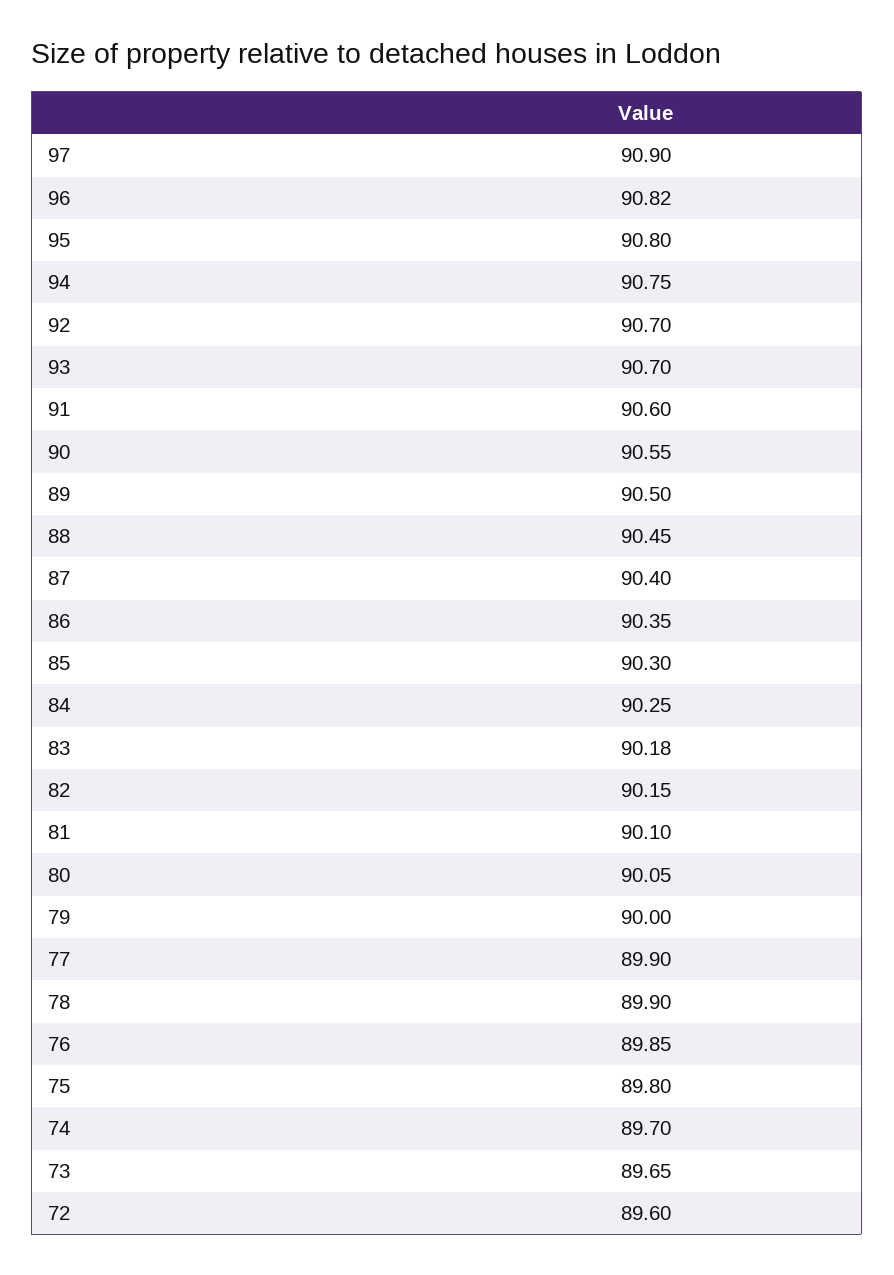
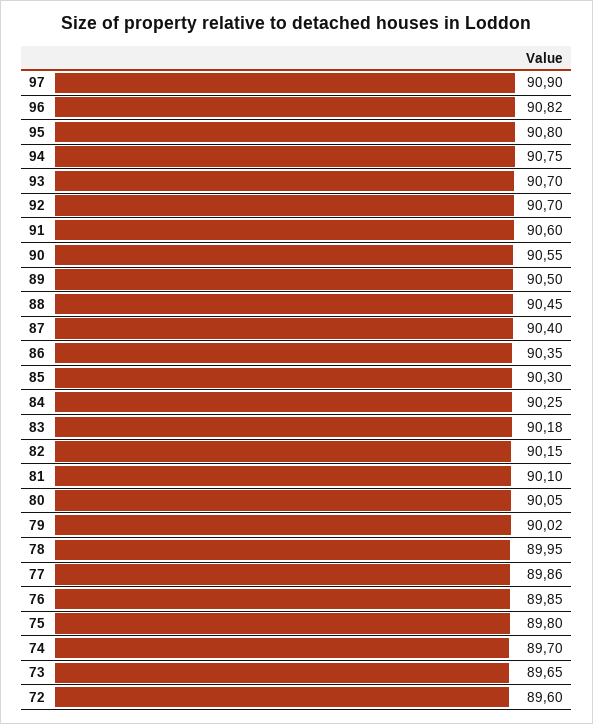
79: 90 -> 90.02
77: 89.9 -> 89.86
78: 89.9 -> 89.95

